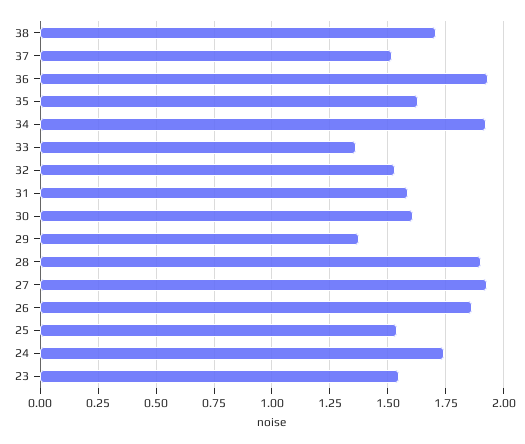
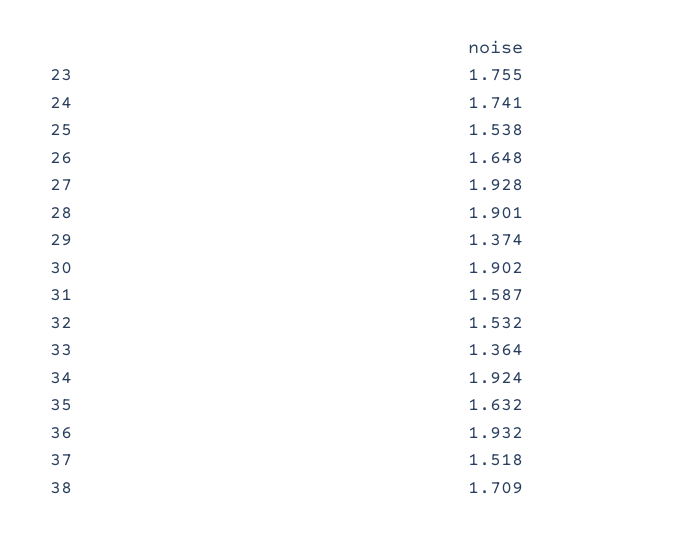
30: 1.6 -> 1.902
26: 1.85 -> 1.648
23: 1.55 -> 1.755

